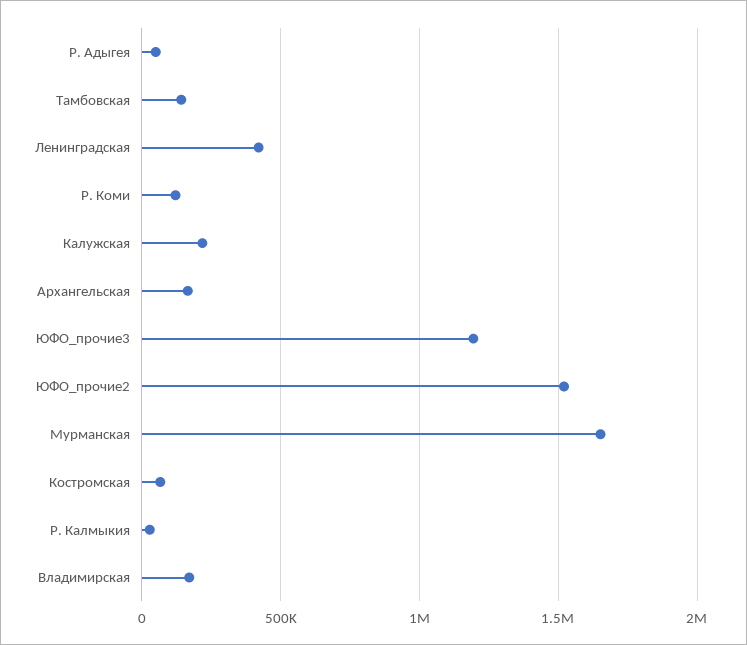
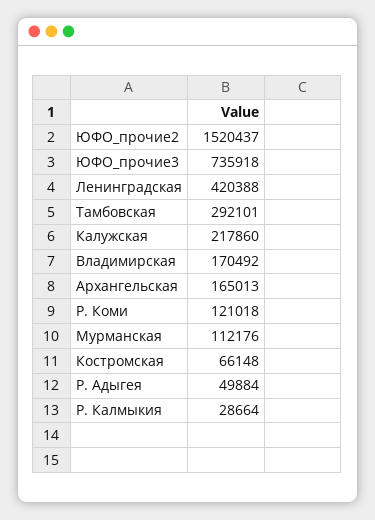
Тамбовская: 150000 -> 292101
ЮФО_прочие3: 1200000 -> 735918
Мурманская: 1650000 -> 112176

